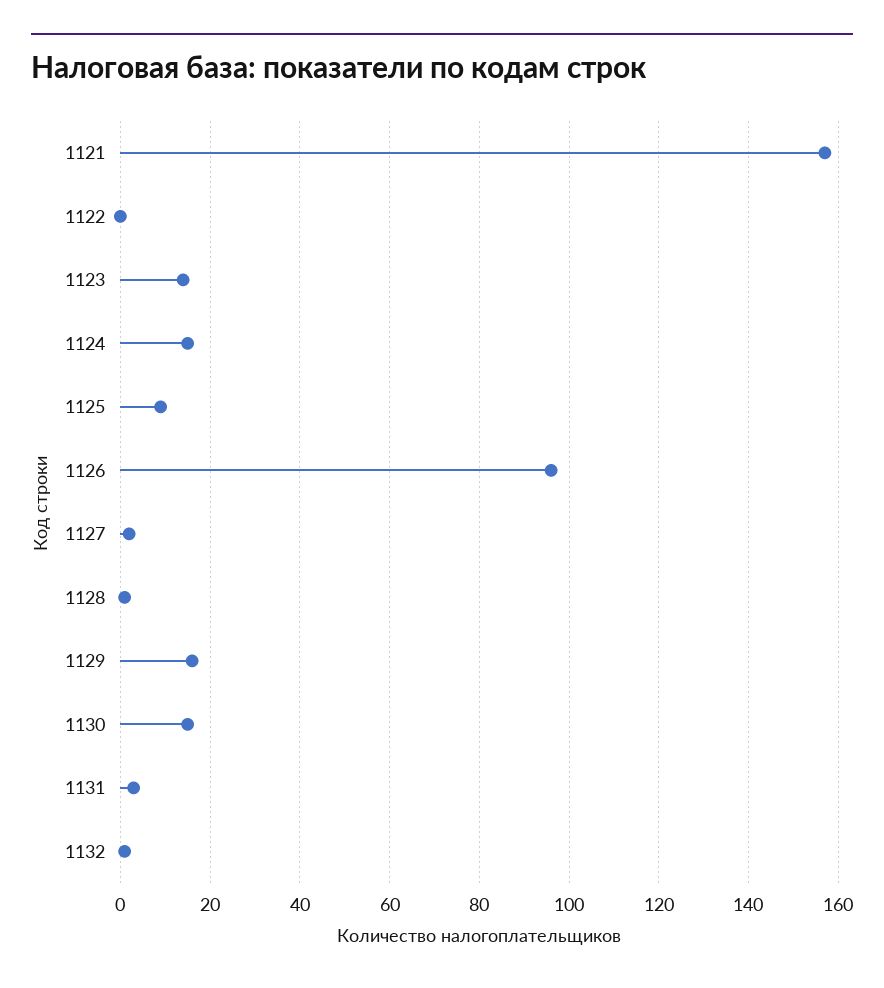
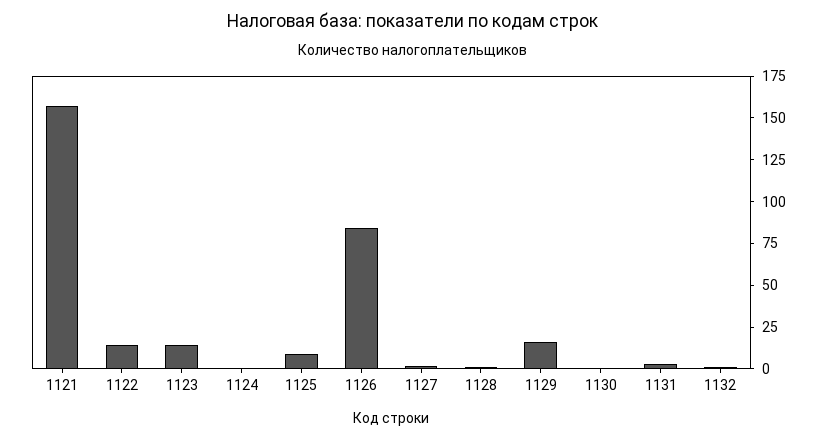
1122: 0 -> 15
1124: 15 -> 0
1126: 95 -> 85
1130: 15 -> 0

